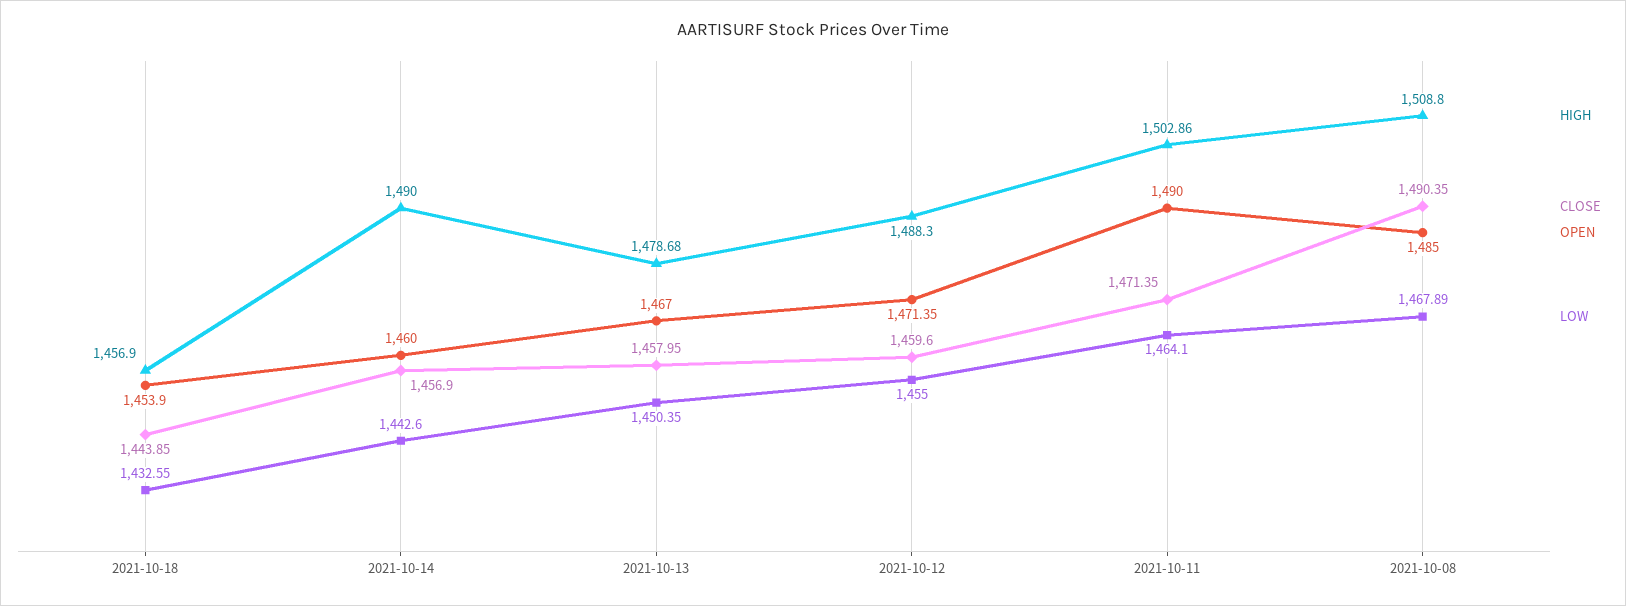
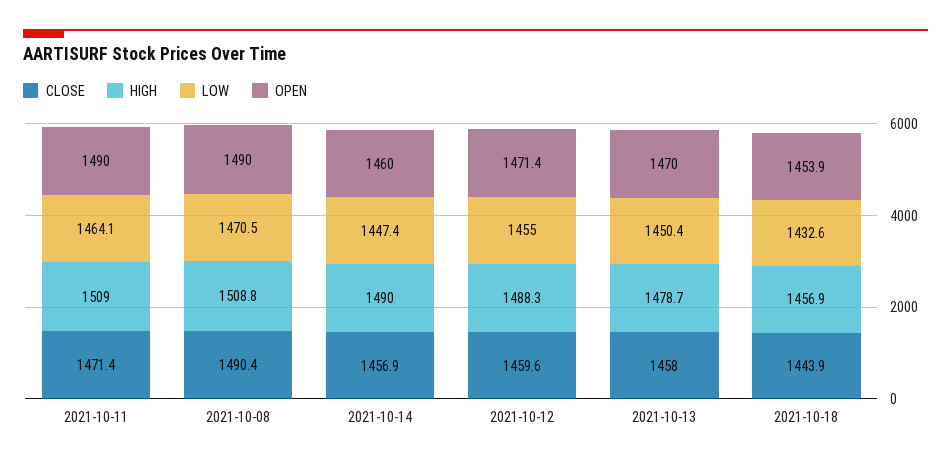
LOW, 2021-10-14: 1442.6 -> 1447.4
OPEN, 2021-10-13: 1467 -> 1470
HIGH, 2021-10-11: 1502.86 -> 1509
OPEN, 2021-10-08: 1485 -> 1490
LOW, 2021-10-08: 1467.89 -> 1470.5

